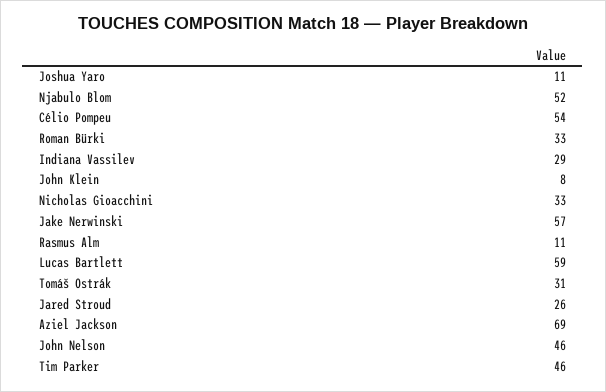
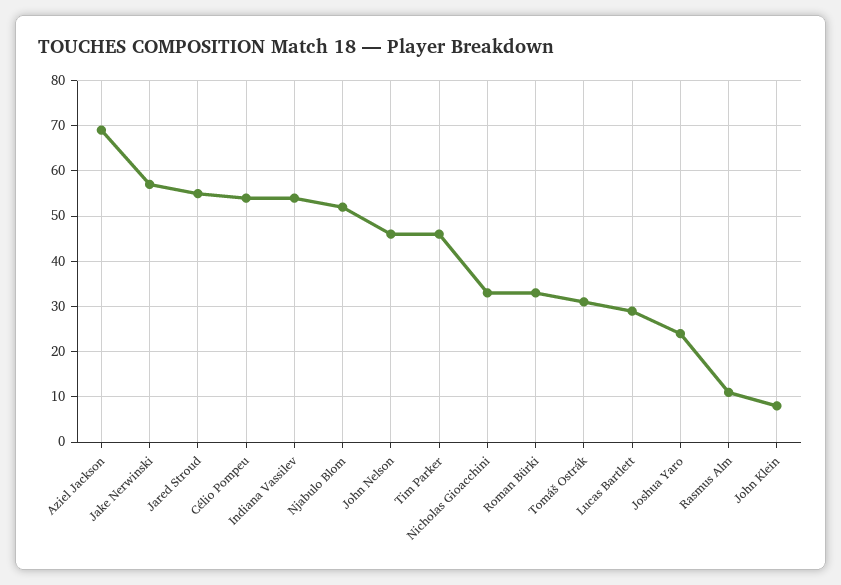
Joshua Yaro: 11 -> 25
Indiana Vassilev: 29 -> 55
Lucas Bartlett: 59 -> 30
Jared Stroud: 26 -> 55

